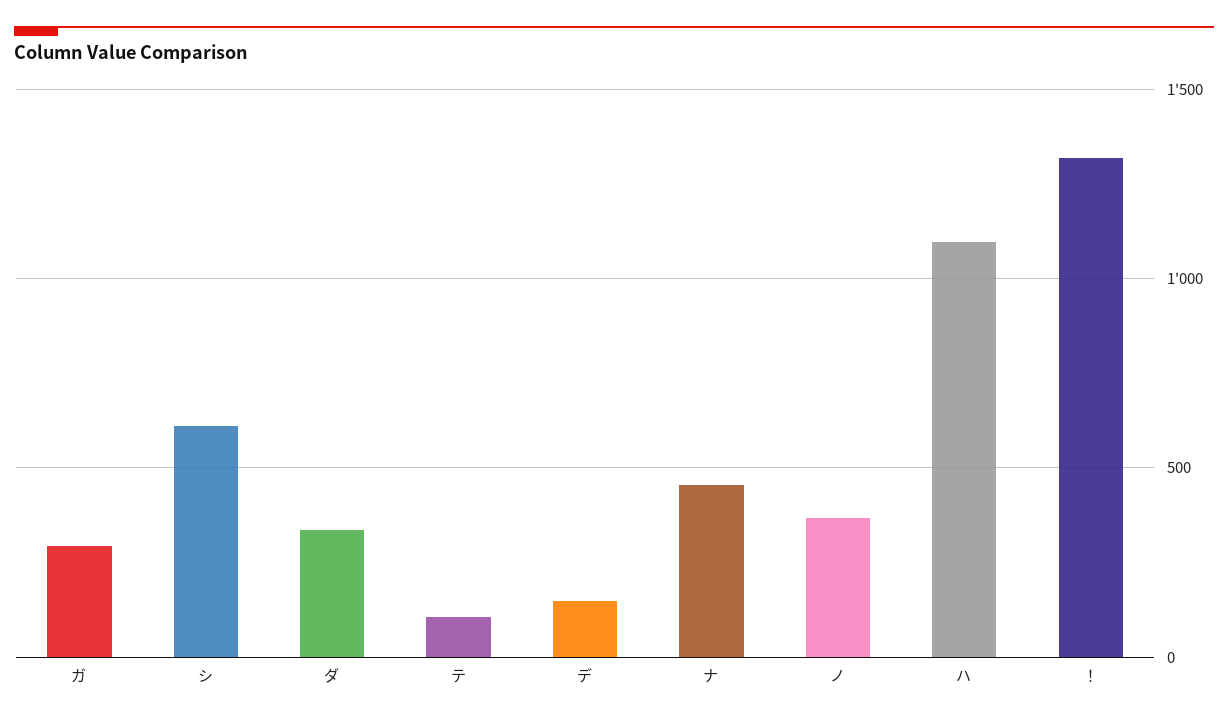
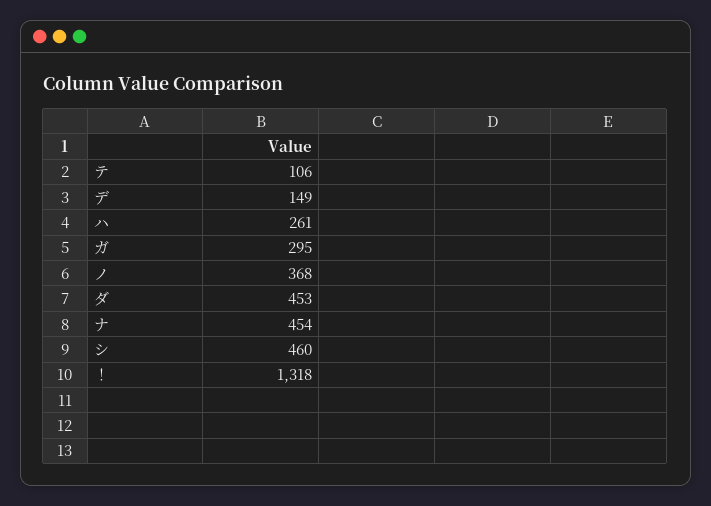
シ: 600 -> 460
ダ: 350 -> 453
ハ: 1100 -> 261

